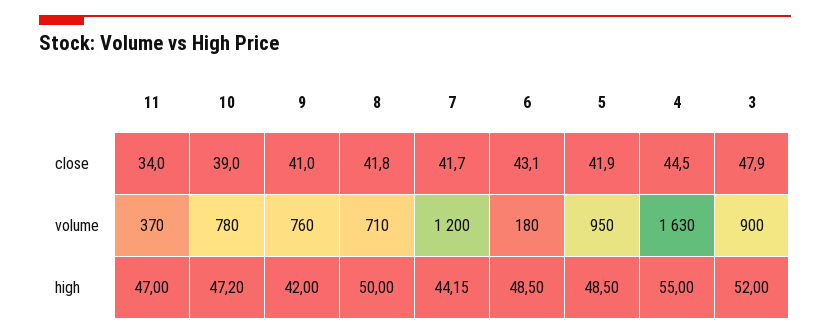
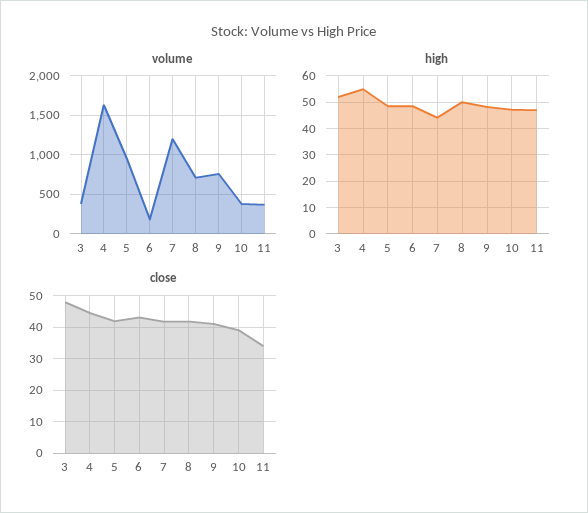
volume, 10: 780 -> 400
volume, 3: 900 -> 400
high, 9: 42 -> 47.5

